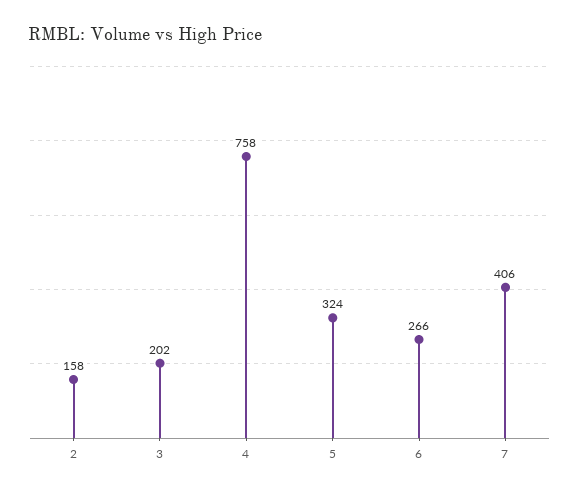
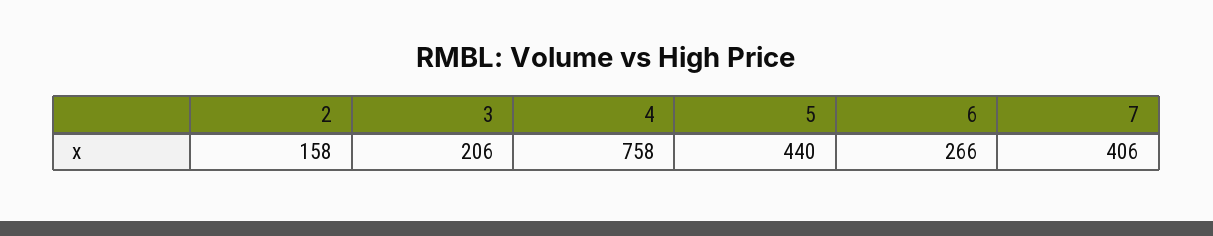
3: 202 -> 206
5: 324 -> 440

